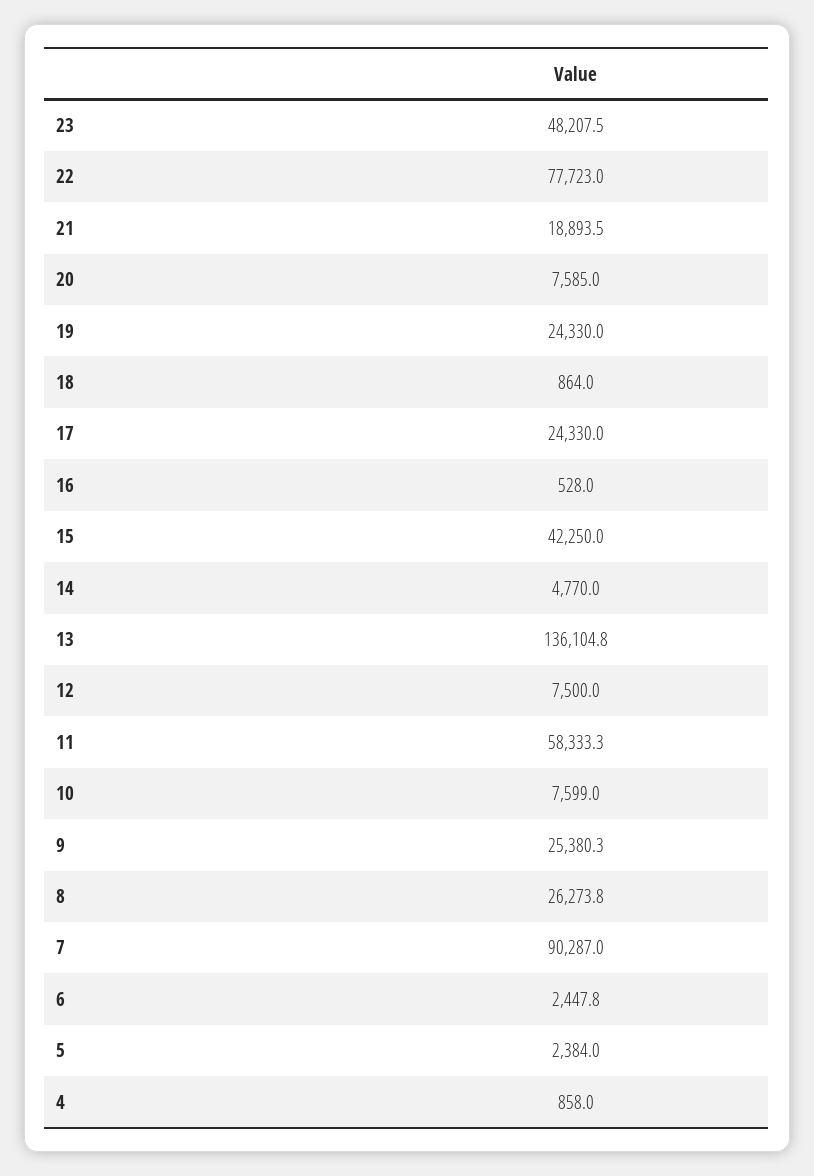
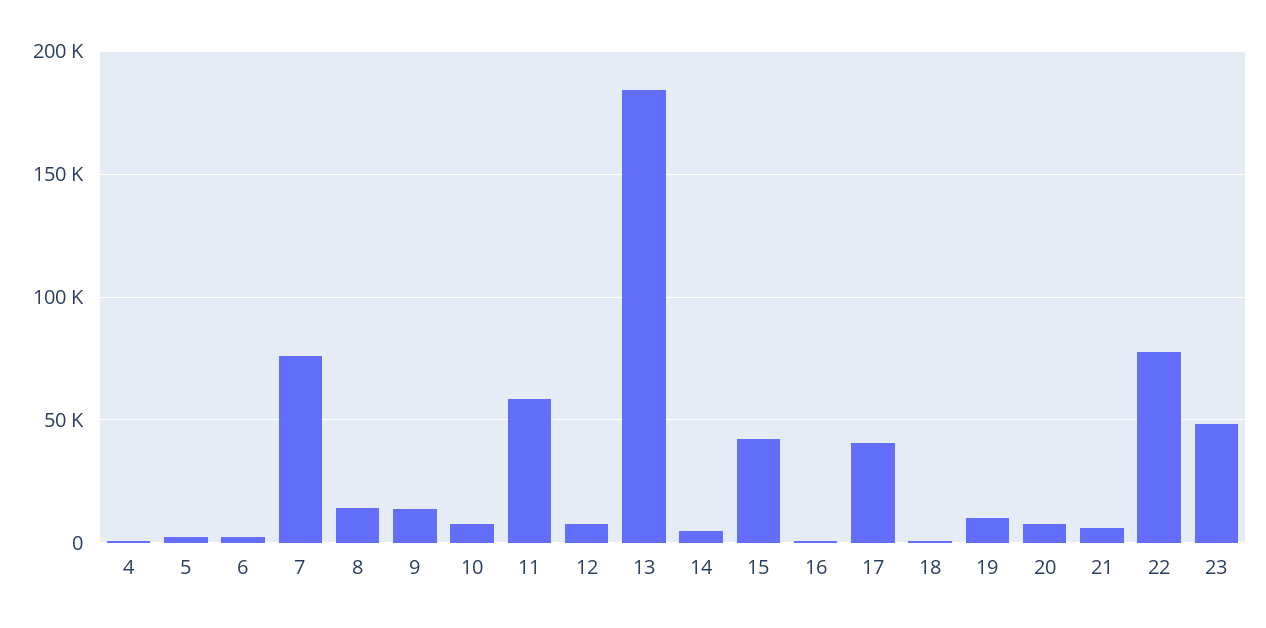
21: 18893.5 -> 5000
19: 24330 -> 10000
17: 24330 -> 40000
13: 136104.8 -> 185000
9: 25380.3 -> 15000
8: 26273.8 -> 15000
7: 90287 -> 75000

